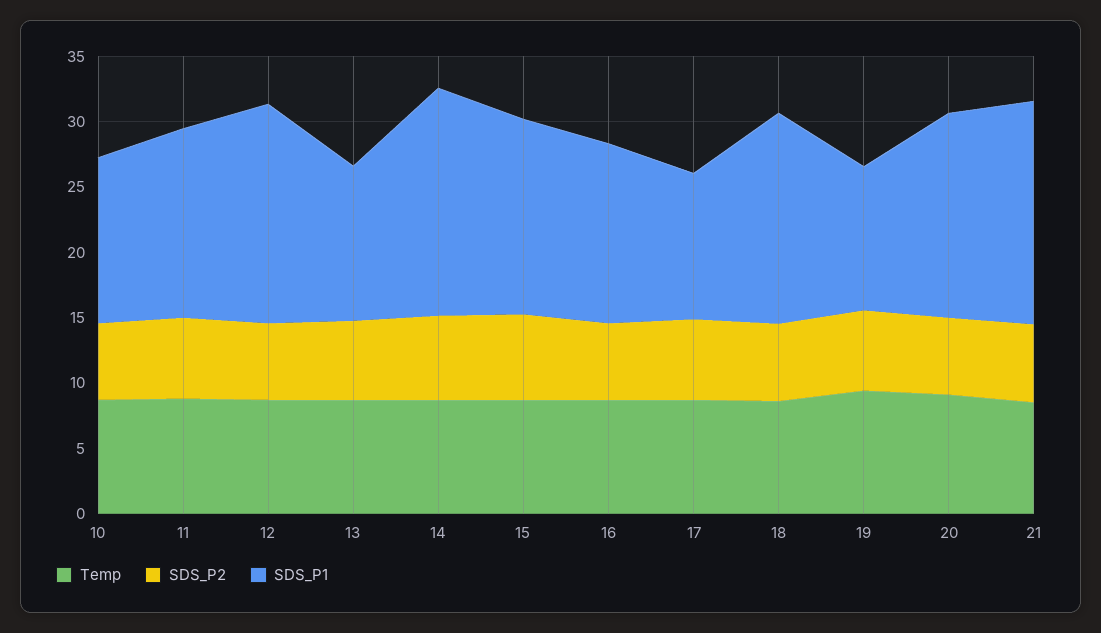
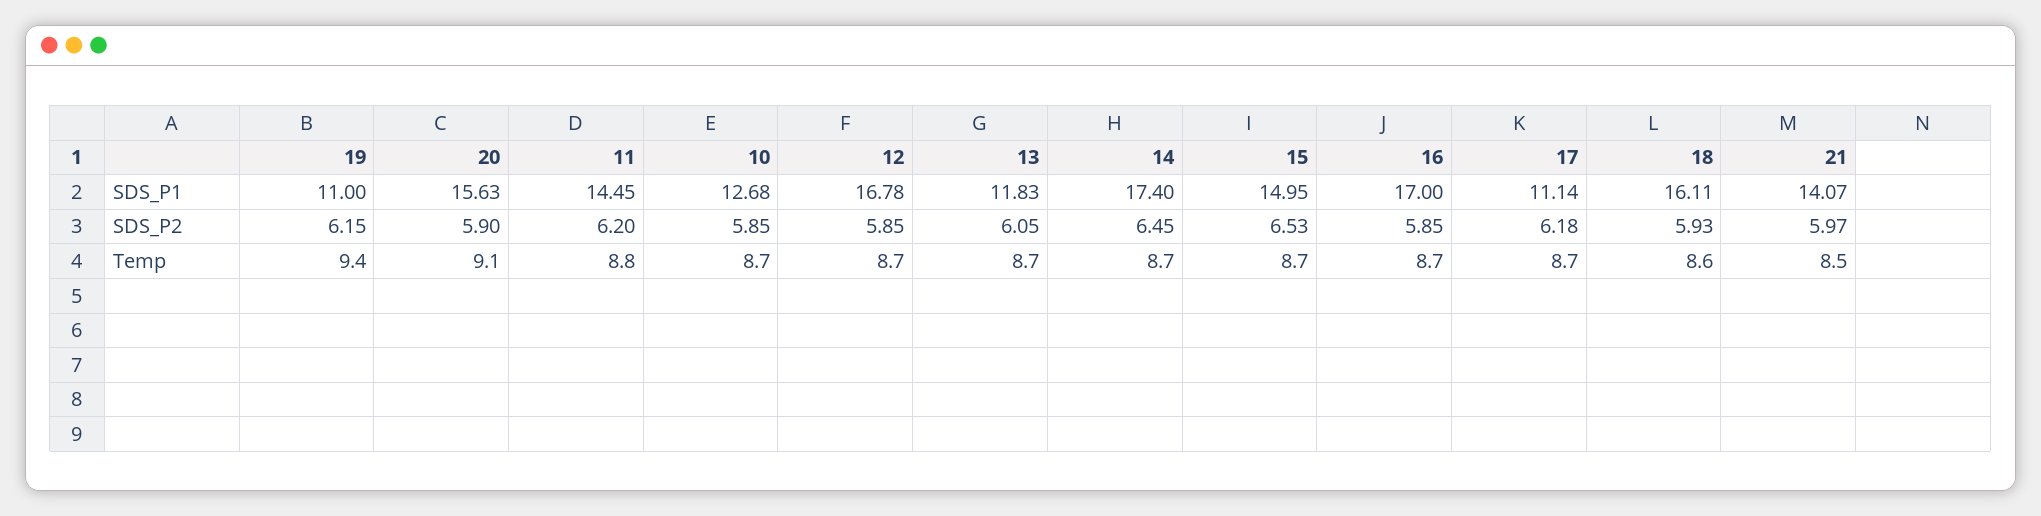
SDS_P1, 16: 14 -> 17
SDS_P1, 21: 17 -> 14.07

